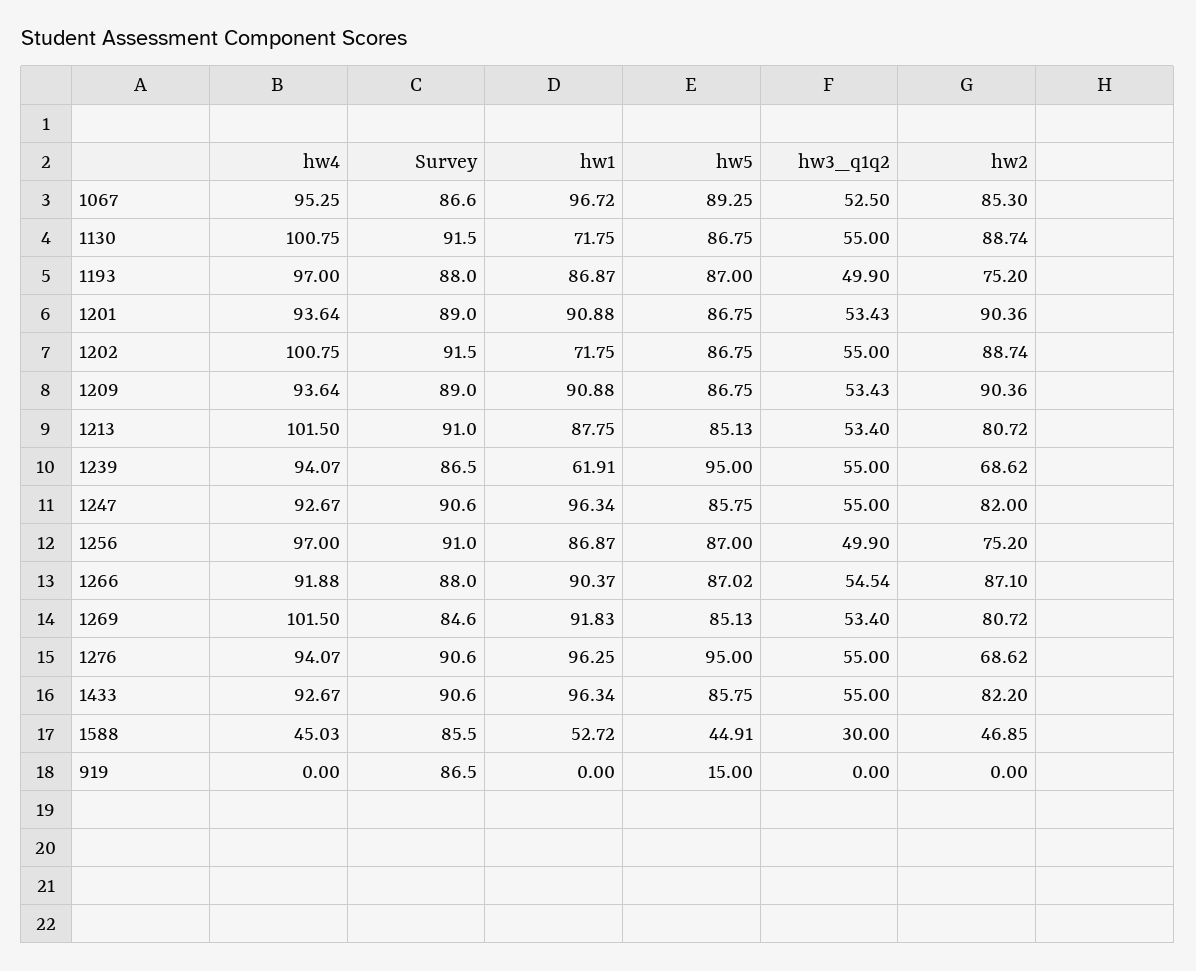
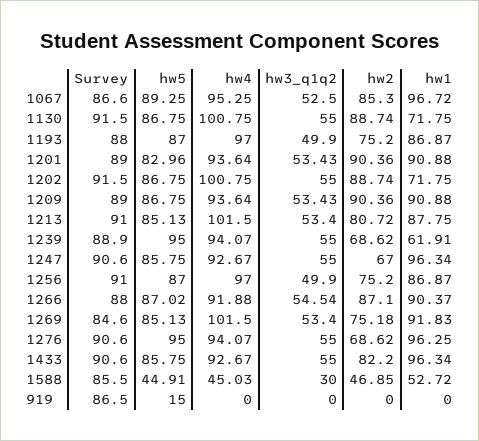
hw5, 1201: 86.75 -> 82.96
Survey, 1239: 86.5 -> 88.9
hw2, 1247: 82 -> 67
hw2, 1269: 80.72 -> 75.18

